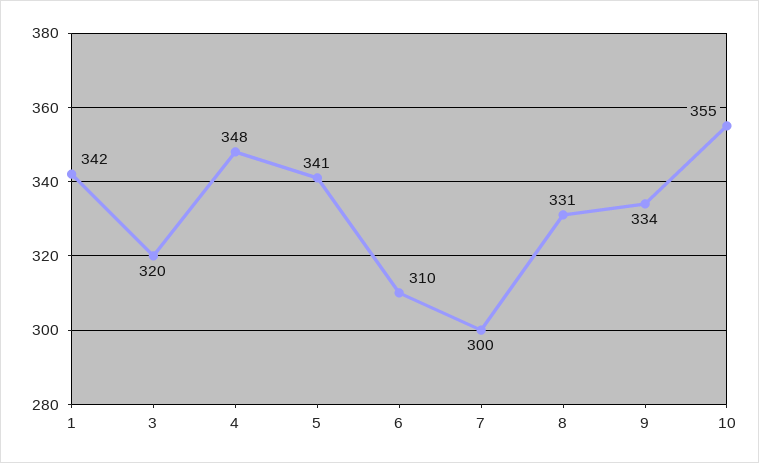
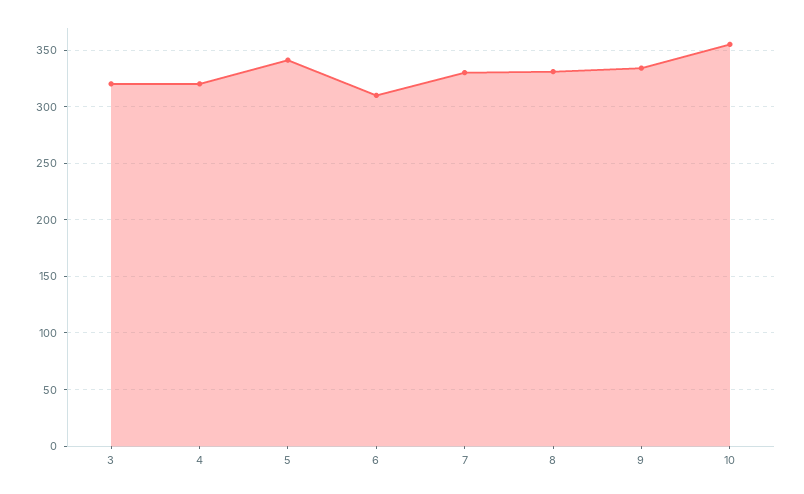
1: 342 -> none
4: 348 -> 320
7: 300 -> 330

